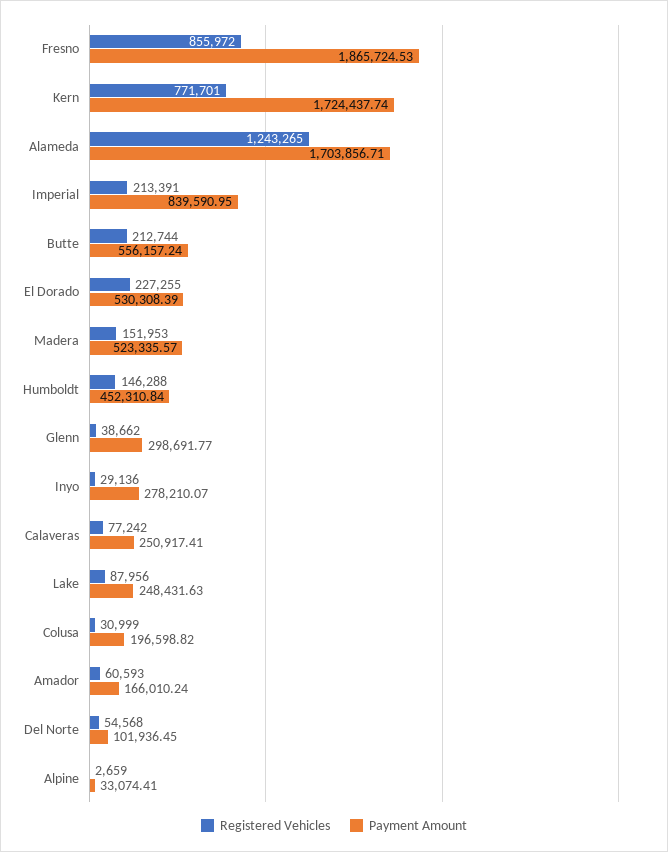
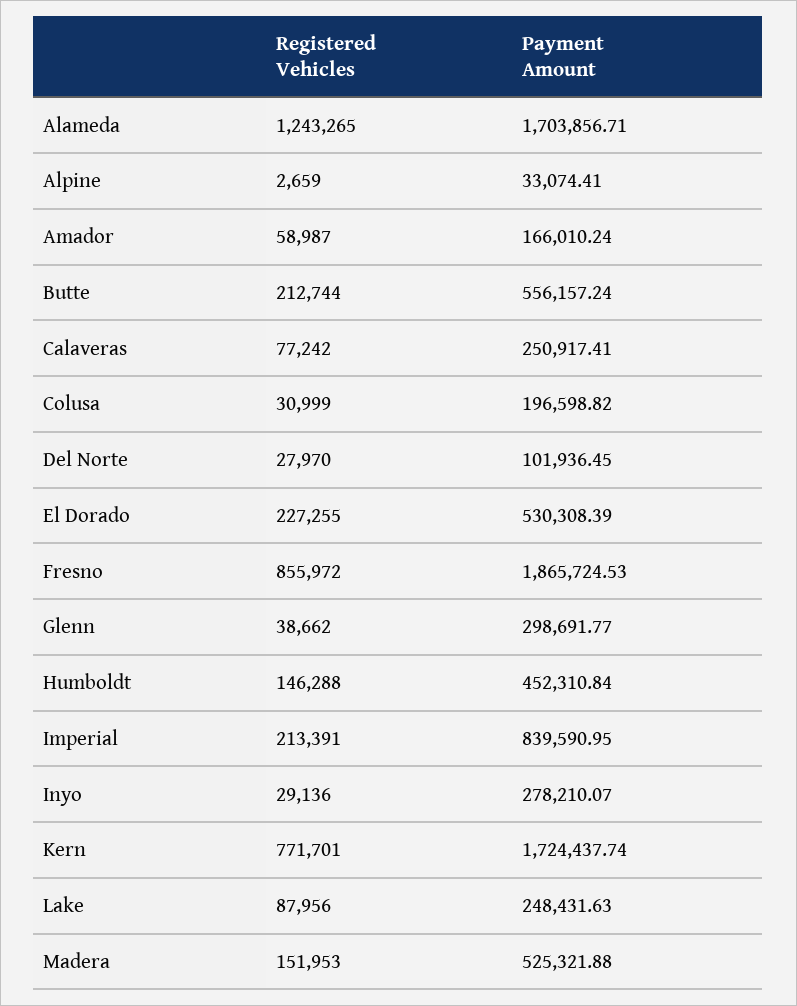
Payment Amount, Madera: 523335.57 -> 525321.88
Registered Vehicles, Amador: 60593 -> 58987
Registered Vehicles, Del Norte: 54568 -> 27970

